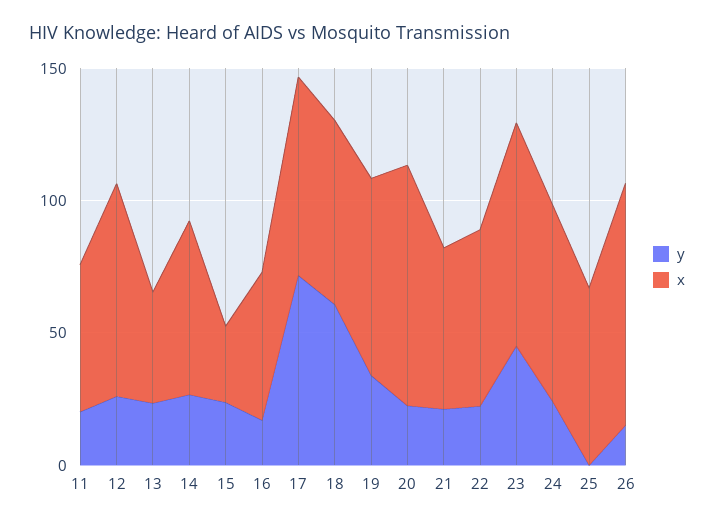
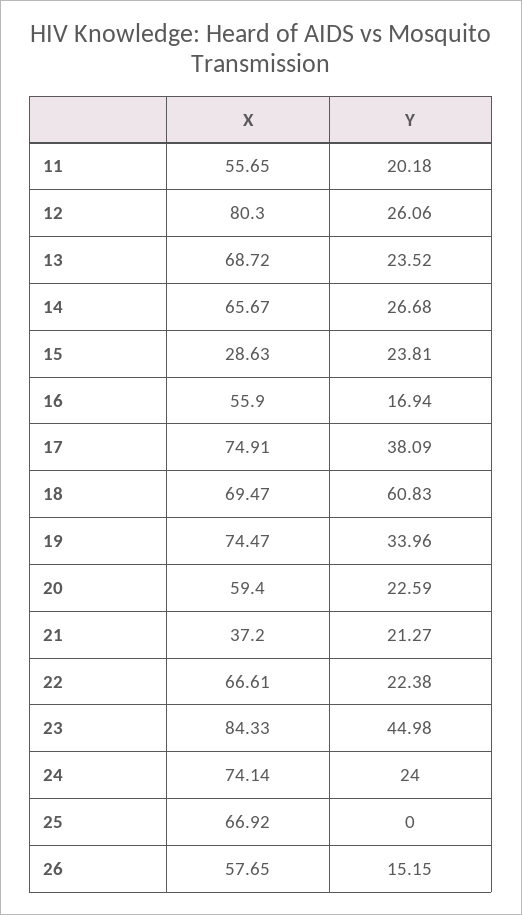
x, 13: 40 -> 68.72
y, 17: 70 -> 38.09
x, 20: 90 -> 59.4
x, 21: 60 -> 37.2
x, 26: 90 -> 57.65

